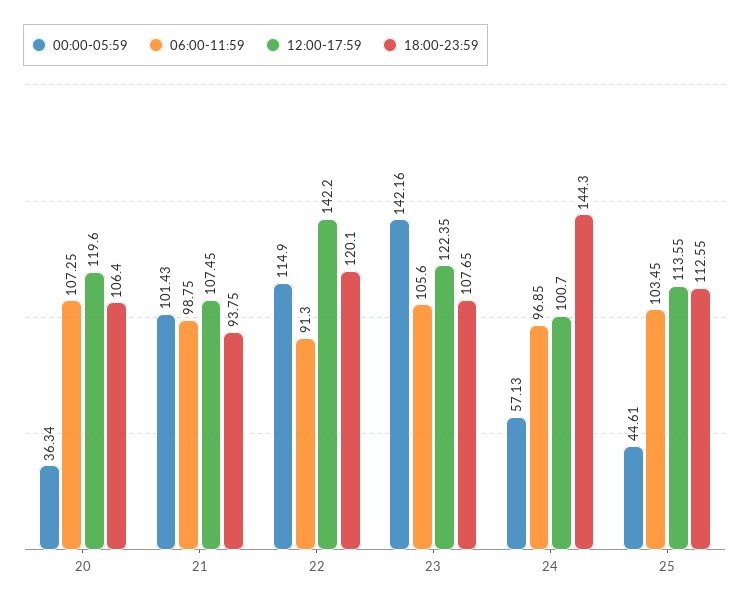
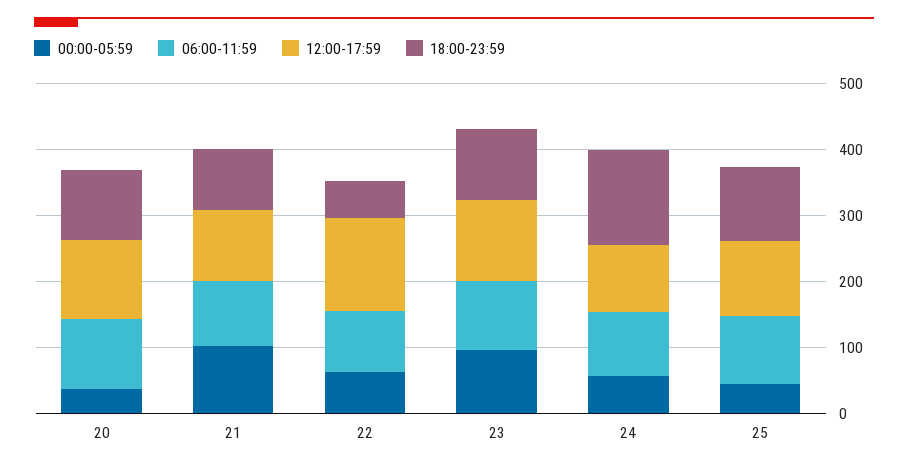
00:00-05:59, 22: 114.9 -> 60
18:00-23:59, 22: 120.1 -> 60
00:00-05:59, 23: 142.16 -> 100

